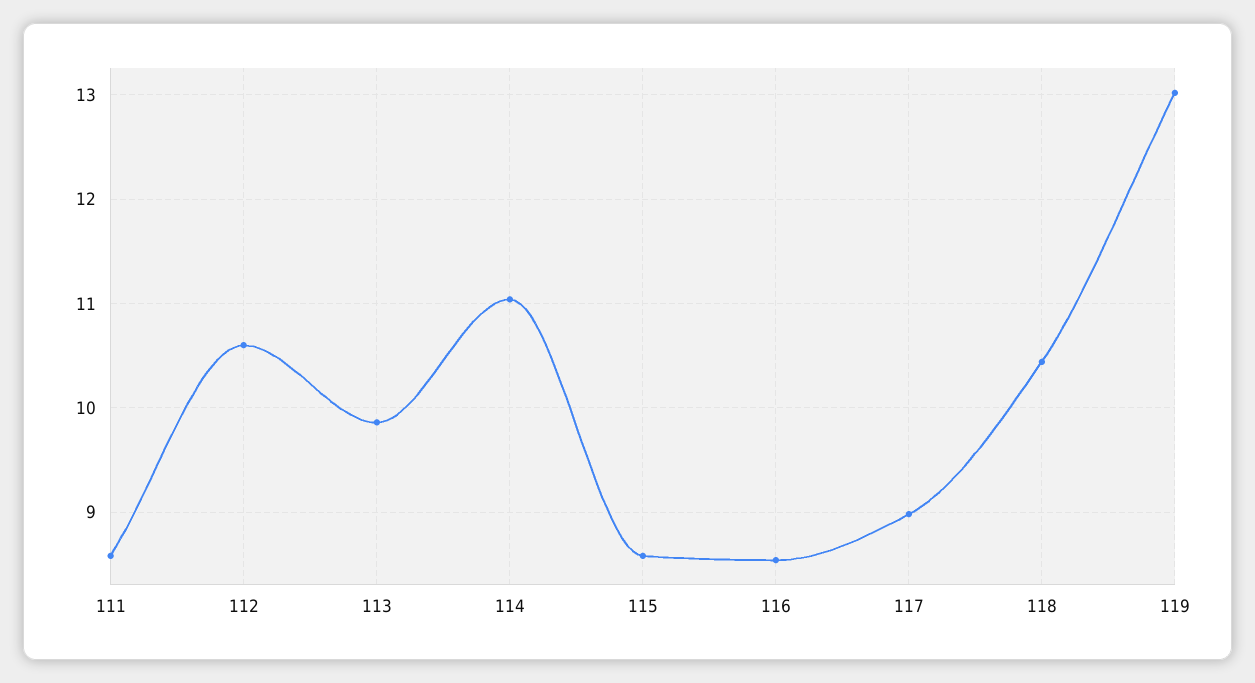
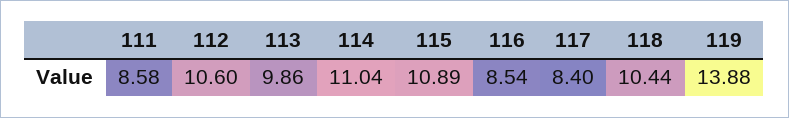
115: 8.6 -> 10.89
117: 9 -> 8.4
119: 13 -> 13.88

